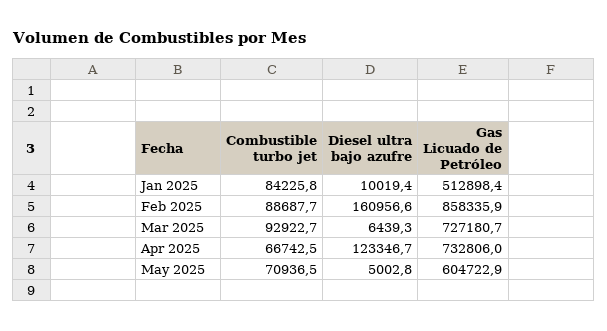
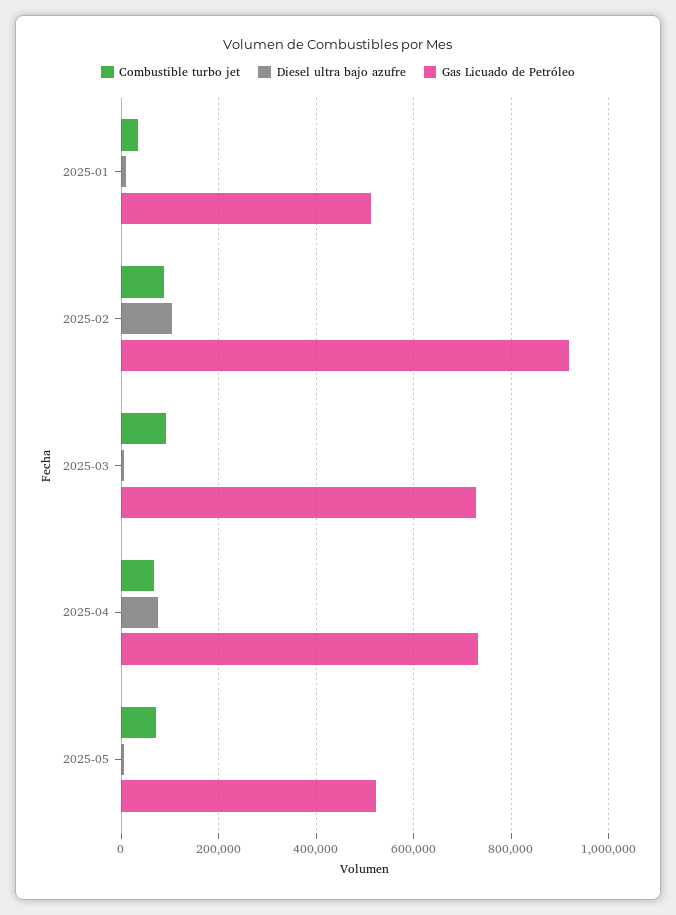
Combustible turbo jet, Jan 2025: 84225.8 -> 40000
Diesel ultra bajo azufre, Feb 2025: 160956.6 -> 100000
Gas Licuado de Petróleo, Feb 2025: 858335.9 -> 920000
Diesel ultra bajo azufre, Apr 2025: 123346.7 -> 80000
Gas Licuado de Petróleo, May 2025: 604722.9 -> 520000

